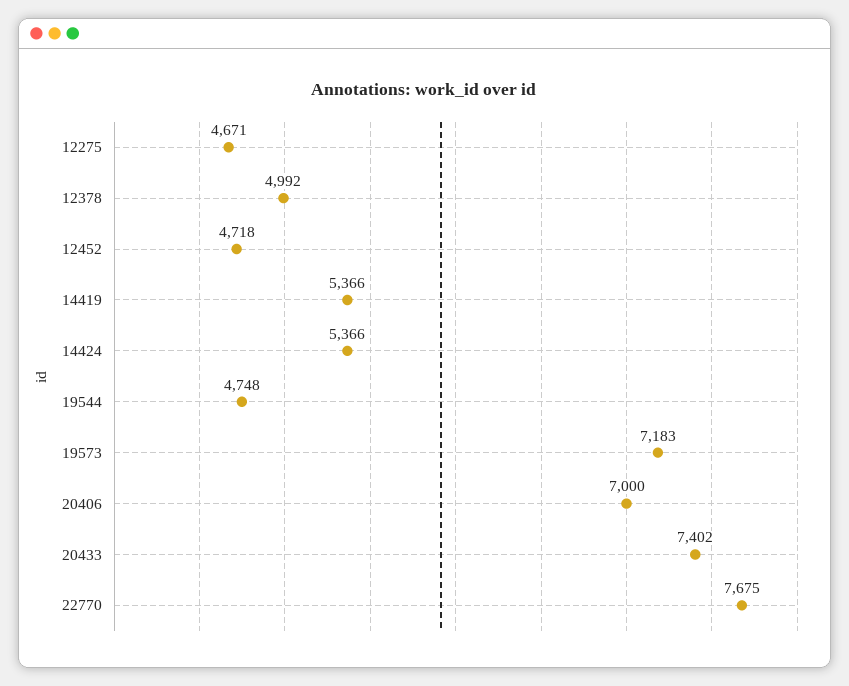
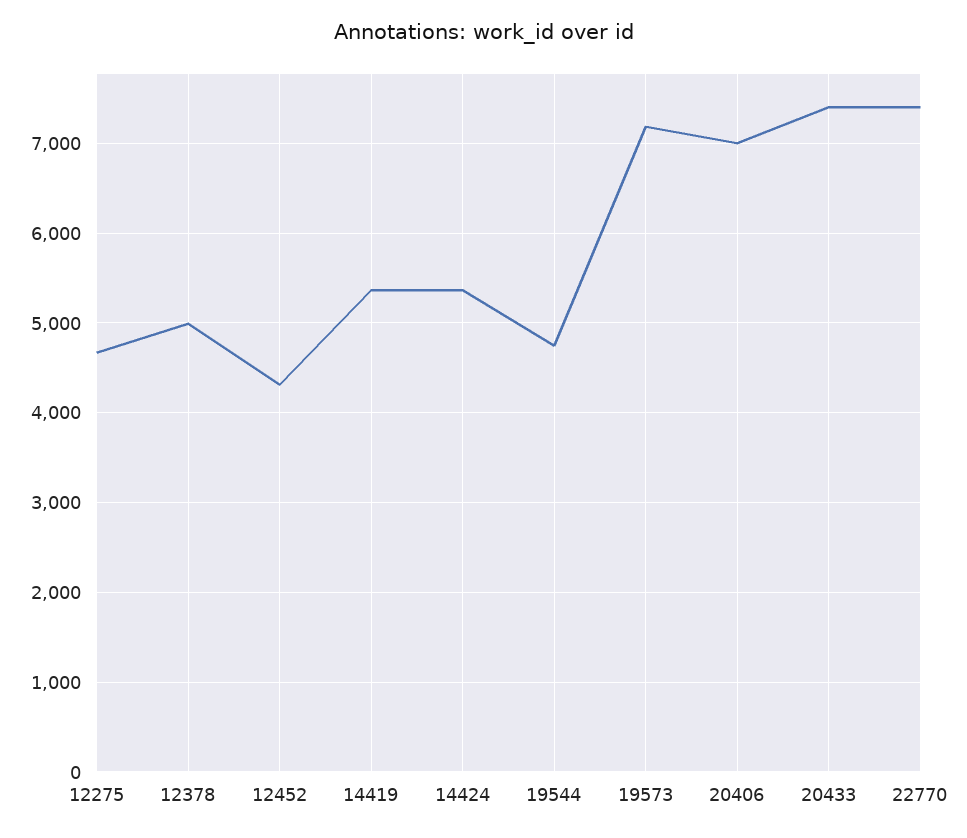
12452: 4718 -> 4300
22770: 7675 -> 7400

